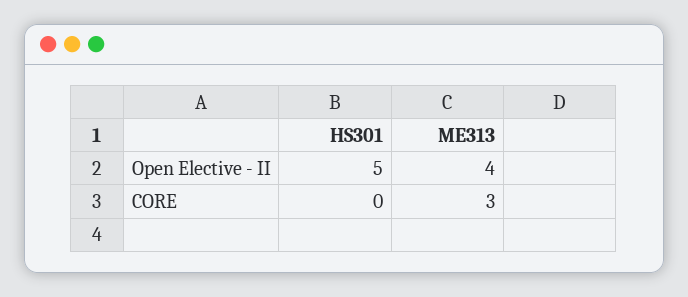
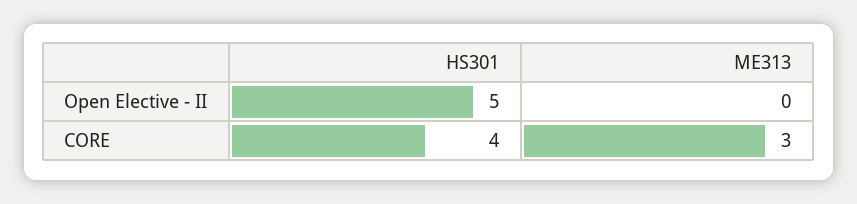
ME313, Open Elective - II: 4 -> 0
HS301, CORE: 0 -> 4

